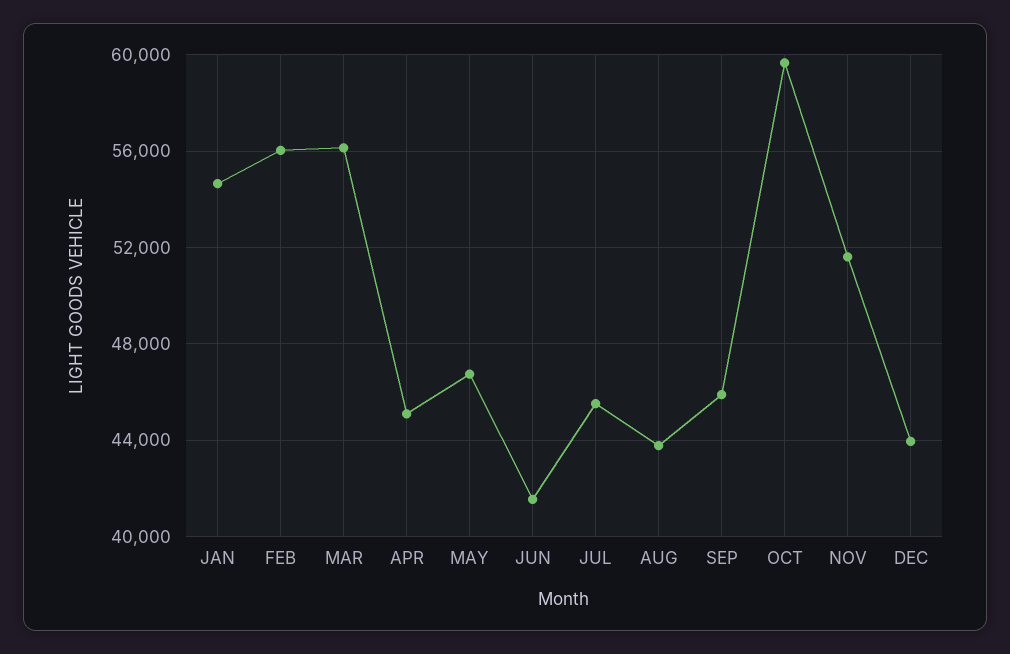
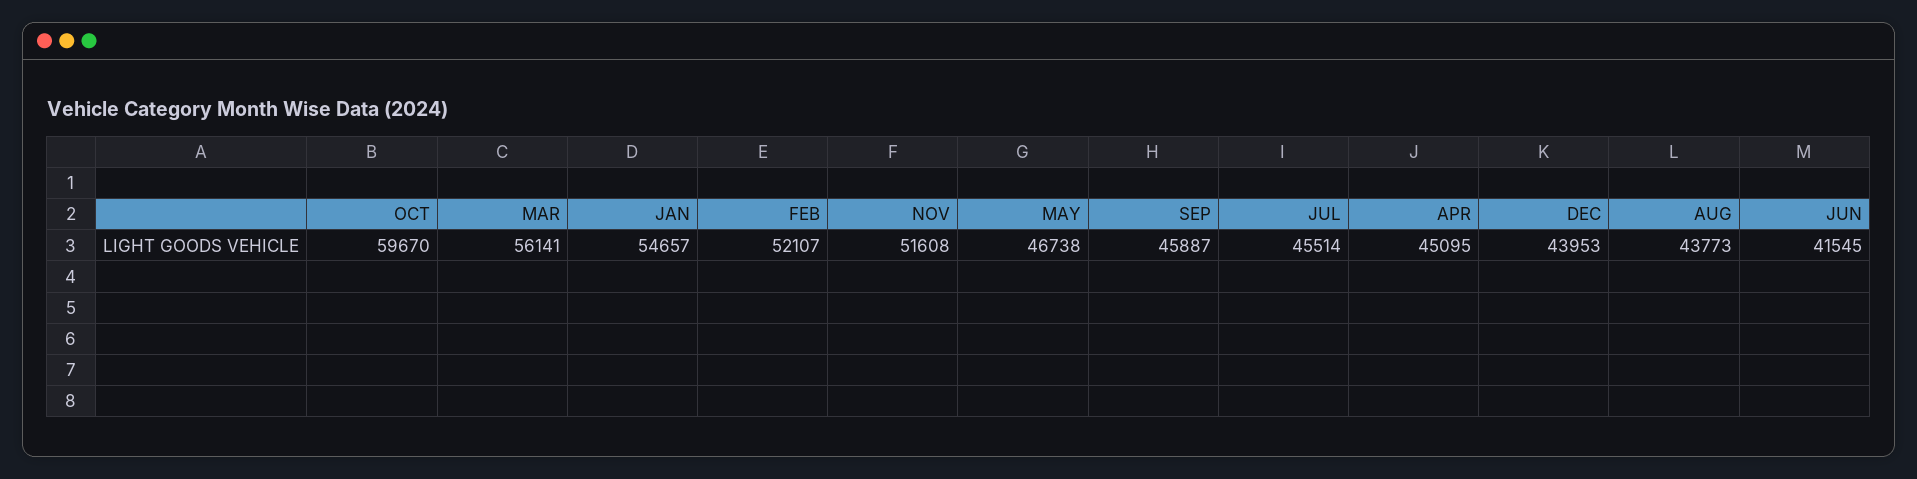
FEB: 56000 -> 52107

